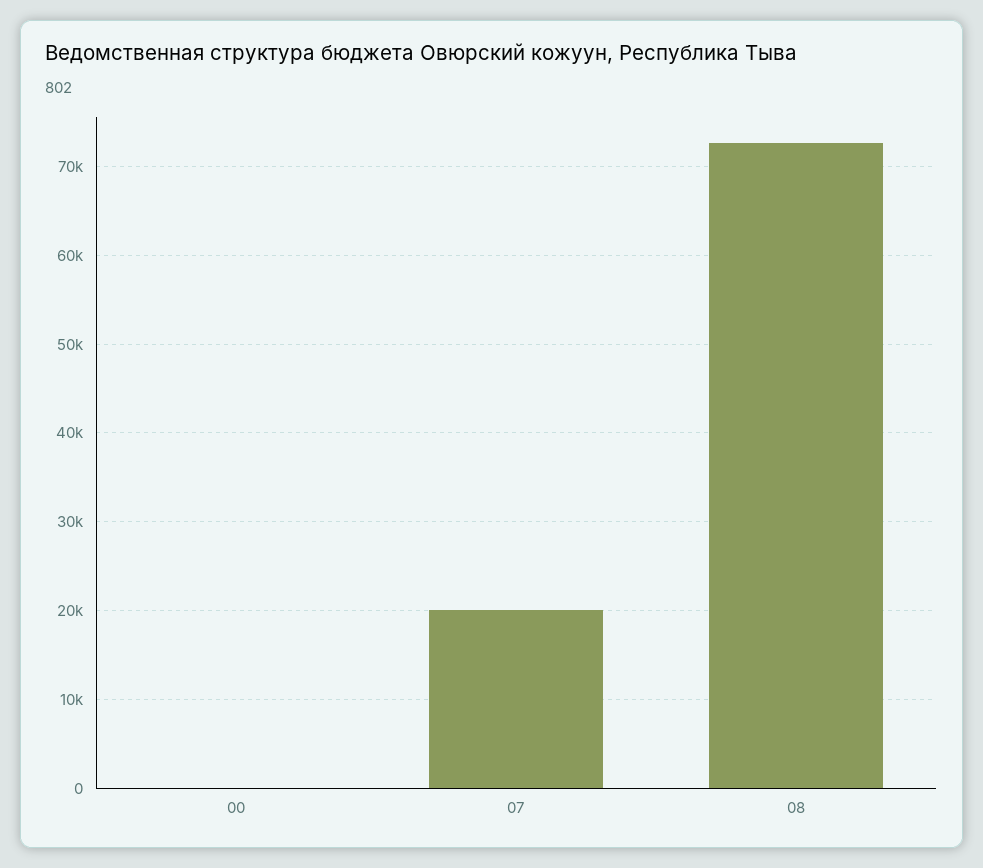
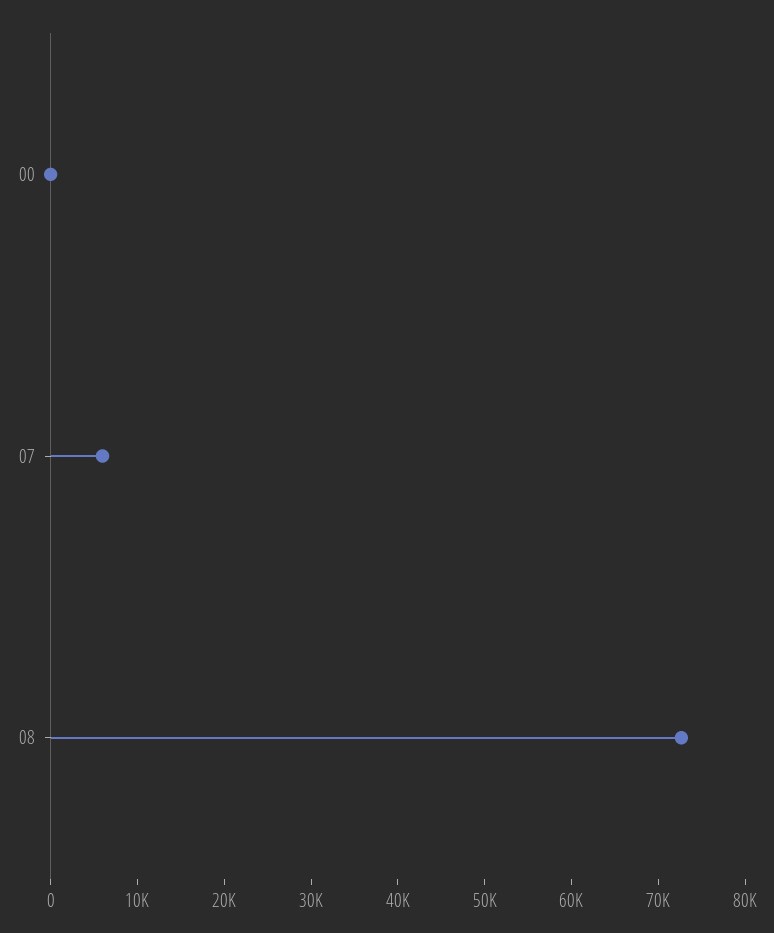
07: 20000 -> 6000

